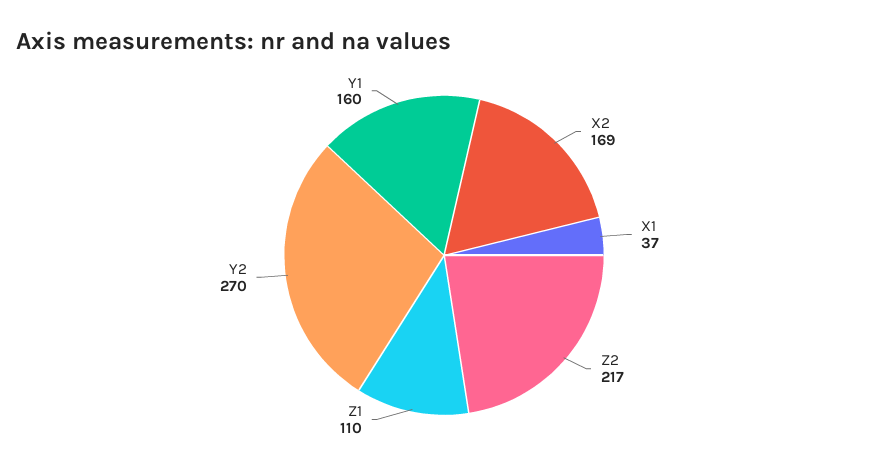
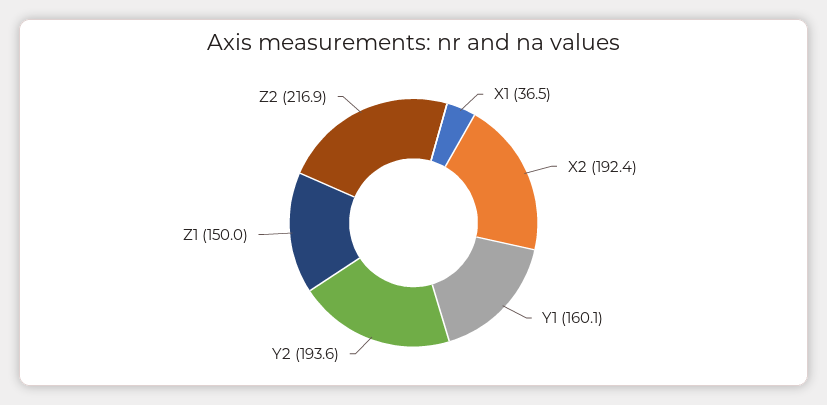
X2: 169 -> 192.4
Z1: 110 -> 150
Y2: 270 -> 193.6

